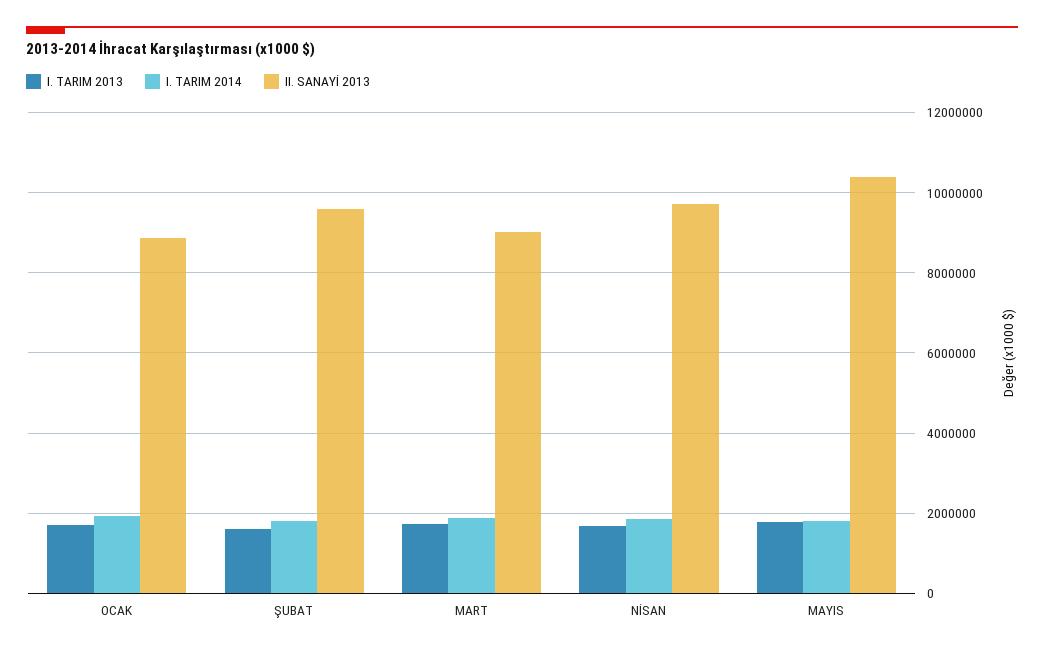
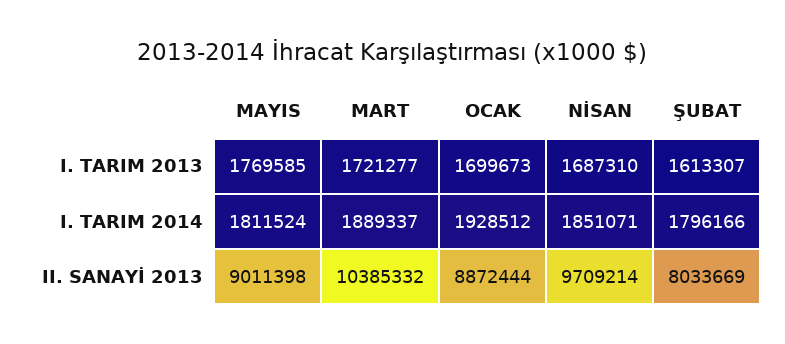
II. SANAYİ 2013, ŞUBAT: 9600000 -> 8033669
II. SANAYİ 2013, MART: 9000000 -> 10385332
II. SANAYİ 2013, MAYIS: 10400000 -> 9011398

